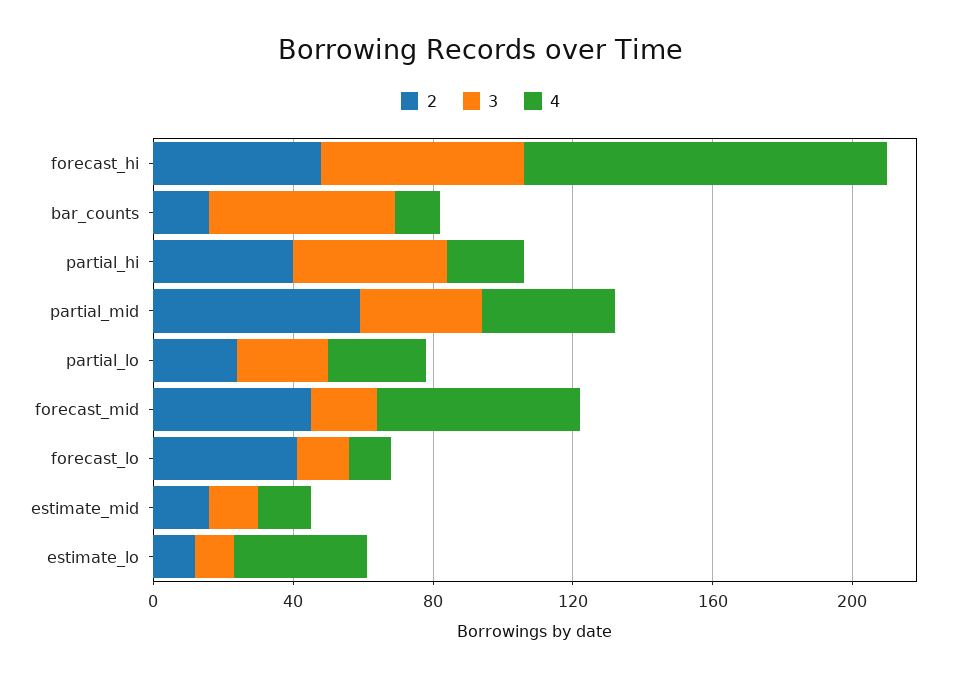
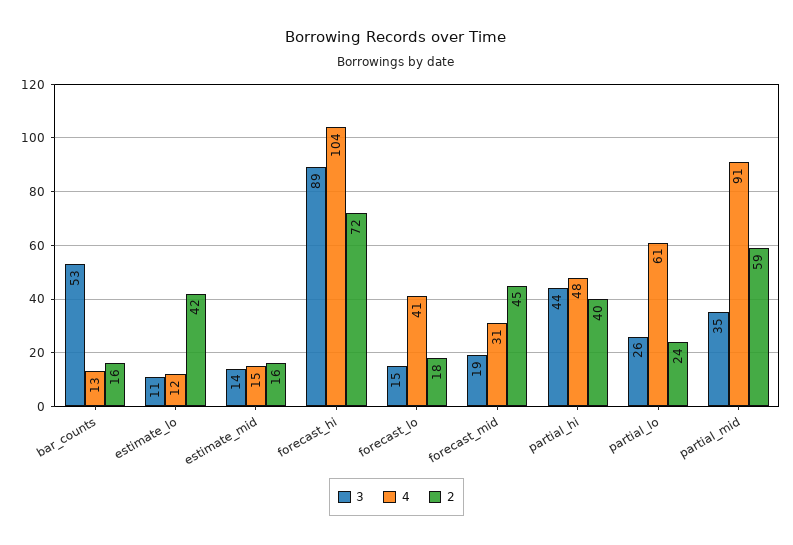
2, forecast_hi: 50 -> 72
3, forecast_hi: 60 -> 89
4, partial_hi: 20 -> 48
4, partial_mid: 40 -> 91
4, partial_lo: 30 -> 61
4, forecast_mid: 60 -> 31
2, forecast_lo: 40 -> 18
4, forecast_lo: 10 -> 41
2, estimate_lo: 10 -> 42
4, estimate_lo: 40 -> 12

